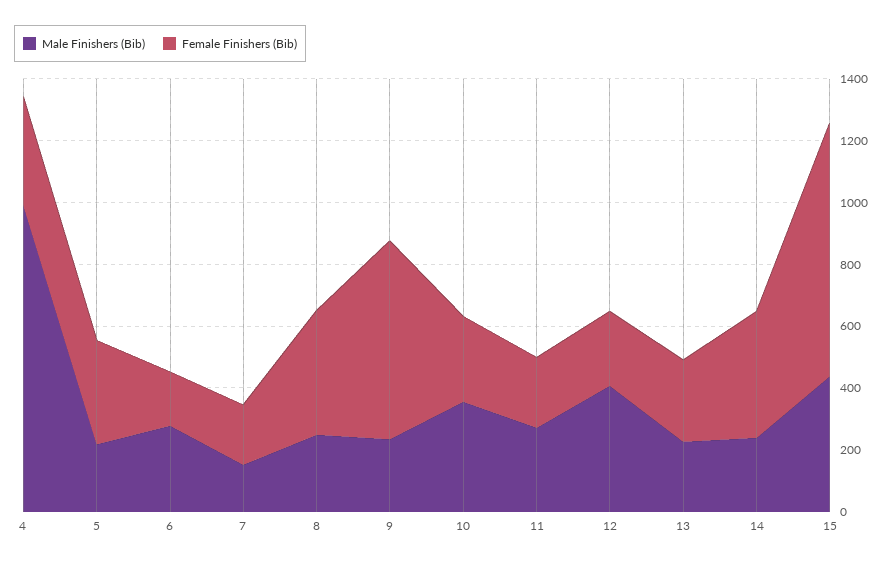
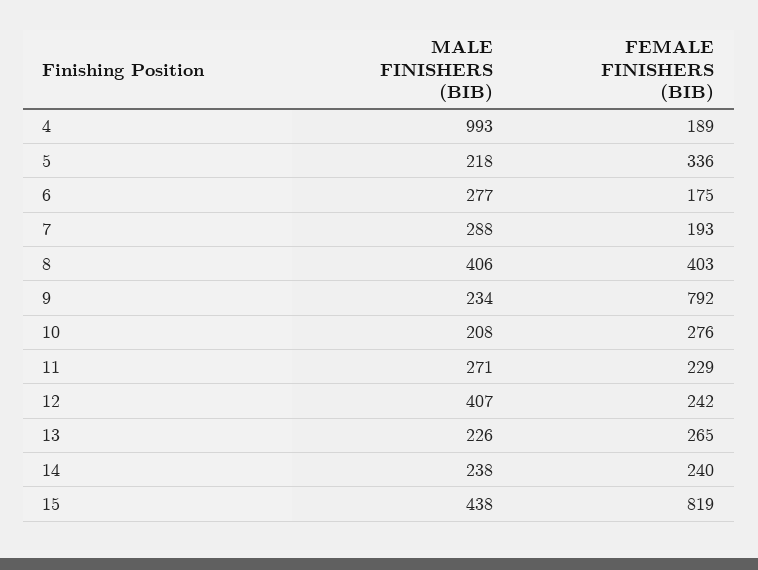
Female Finishers (Bib), 4: 350 -> 189
Male Finishers (Bib), 7: 150 -> 288
Male Finishers (Bib), 8: 250 -> 406
Female Finishers (Bib), 9: 650 -> 792
Male Finishers (Bib), 10: 350 -> 208
Female Finishers (Bib), 14: 400 -> 240

